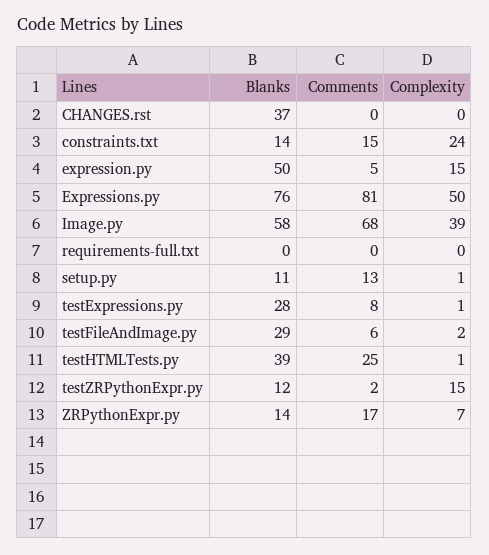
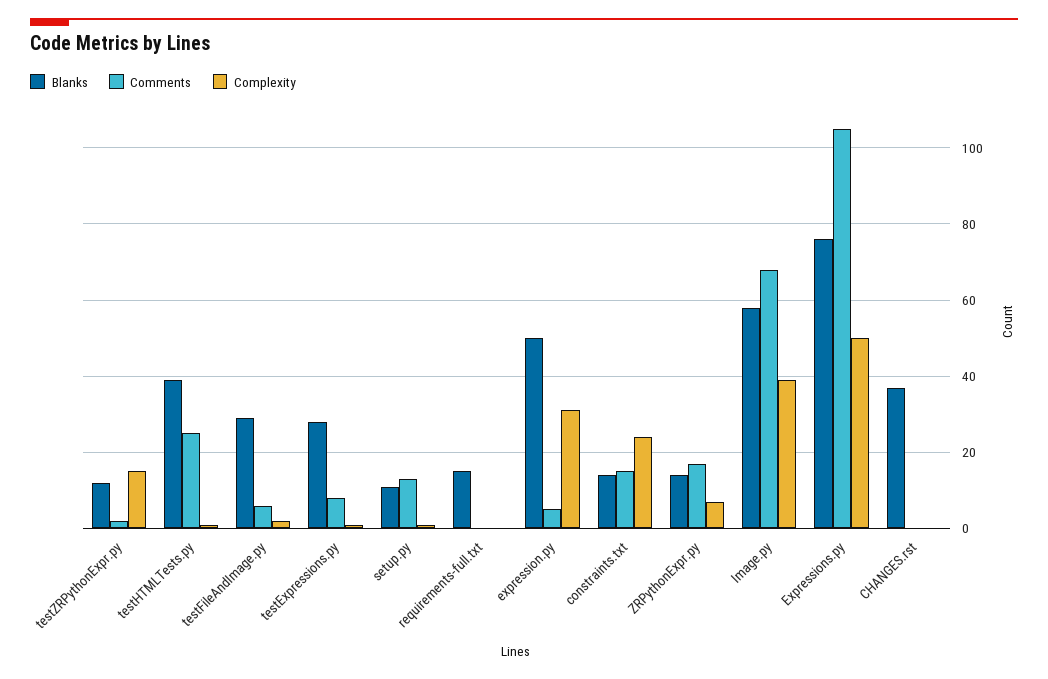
Complexity, expression.py: 15 -> 30
Comments, Expressions.py: 81 -> 105
Blanks, requirements-full.txt: 0 -> 15

